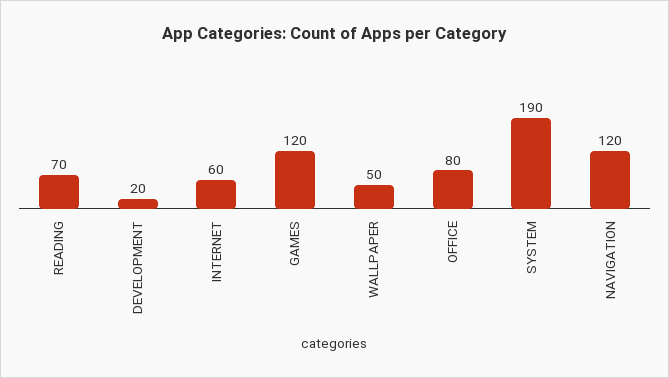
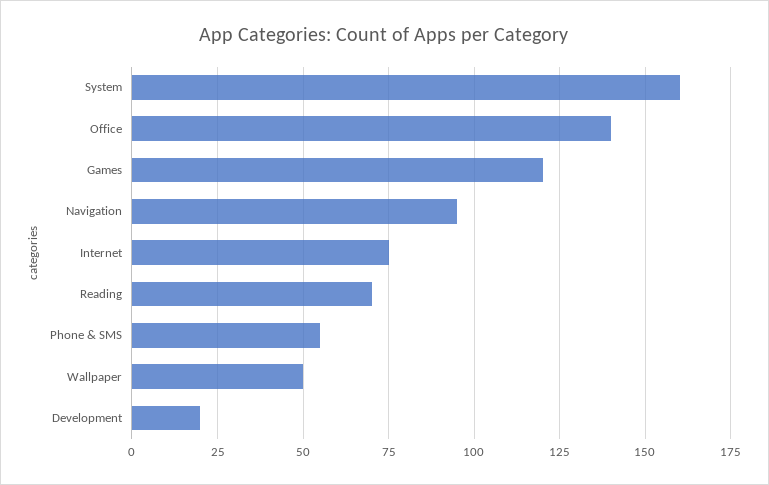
INTERNET: 60 -> 75
OFFICE: 80 -> 140
SYSTEM: 190 -> 160
NAVIGATION: 120 -> 95
Phone & SMS: none -> 55

